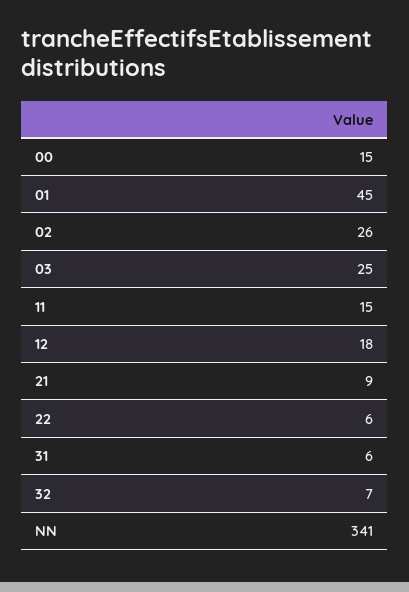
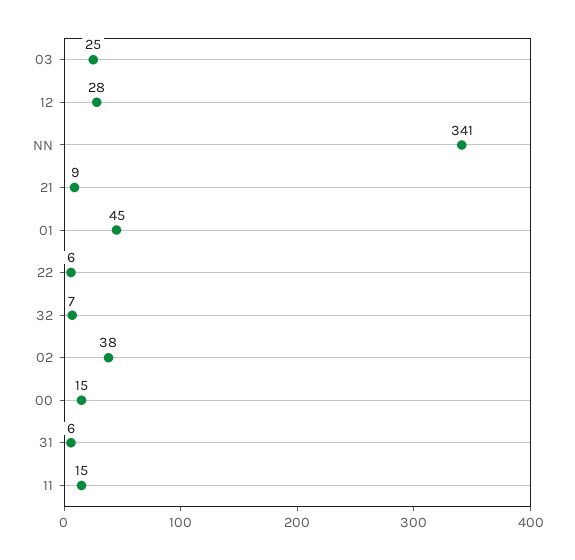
02: 26 -> 38
12: 18 -> 28

